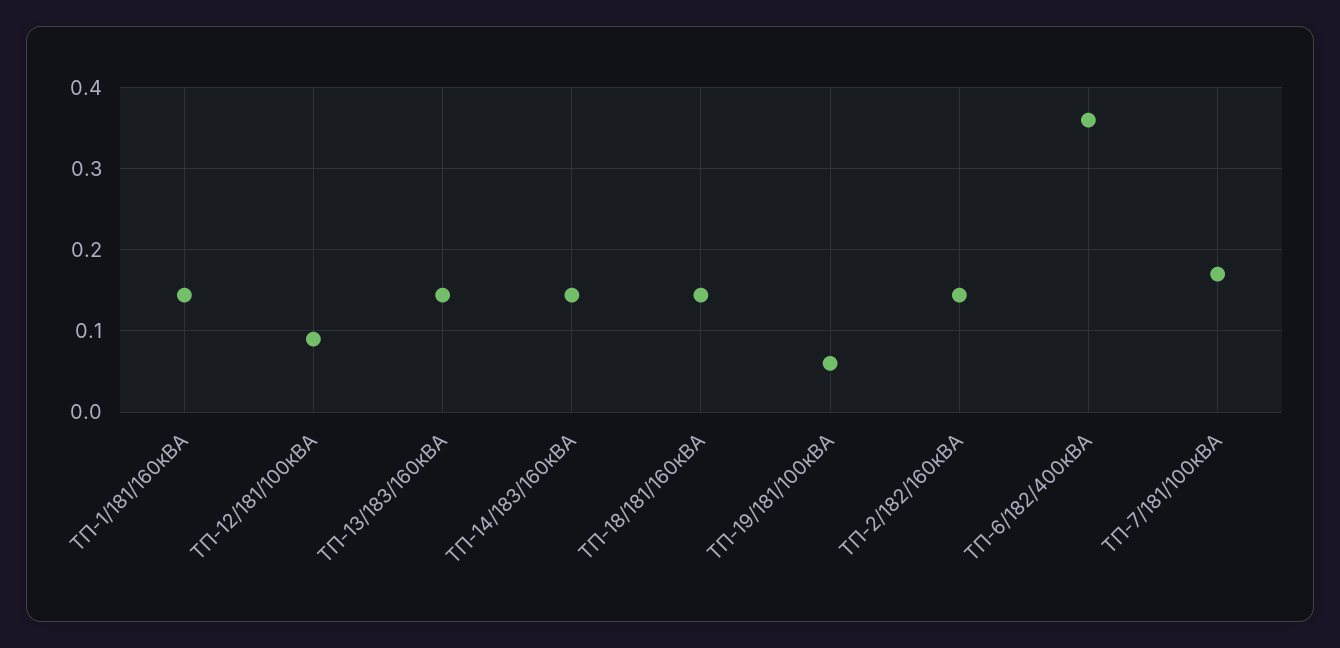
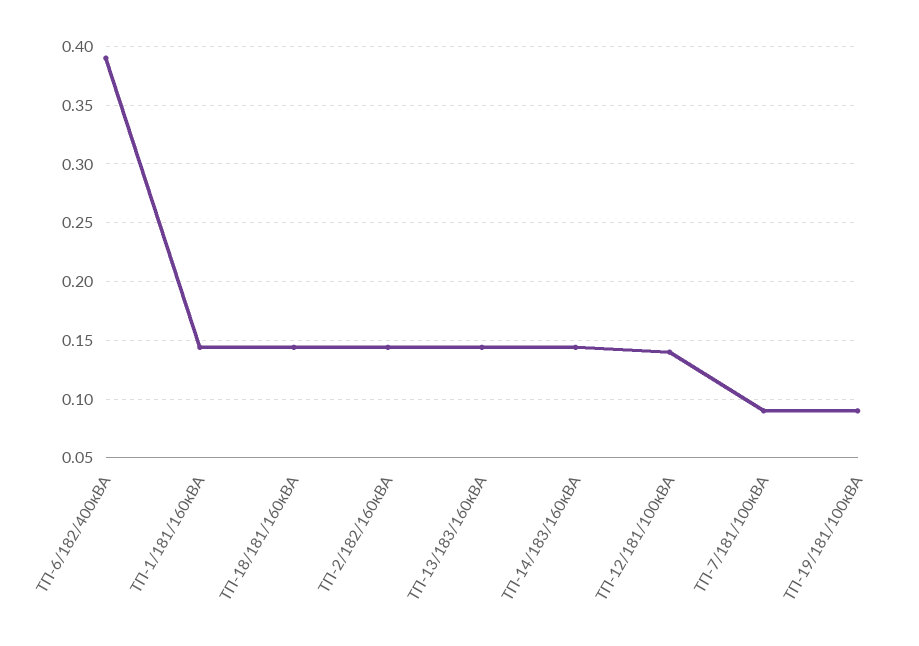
ТП-12/181/100кВА: 0.09 -> 0.14
ТП-19/181/100кВА: 0.06 -> 0.09
ТП-6/182/400кВА: 0.36 -> 0.39
ТП-7/181/100кВА: 0.17 -> 0.09

